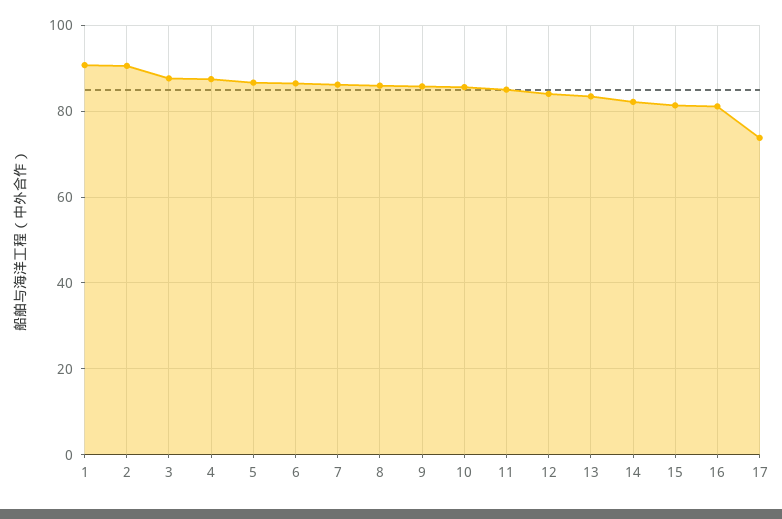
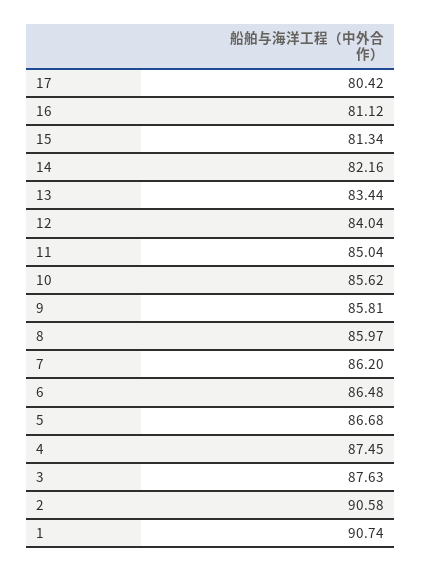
17: 74 -> 80.42

